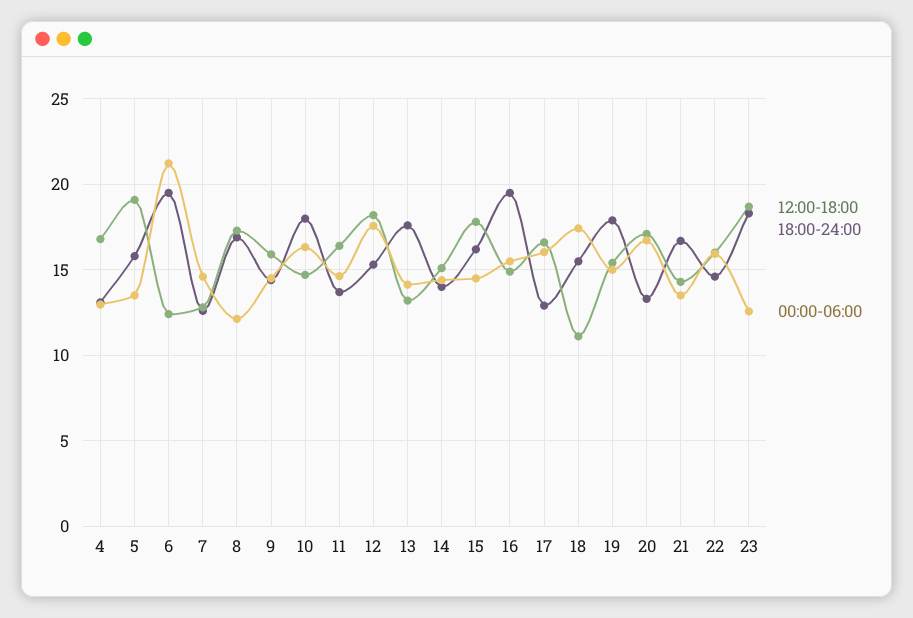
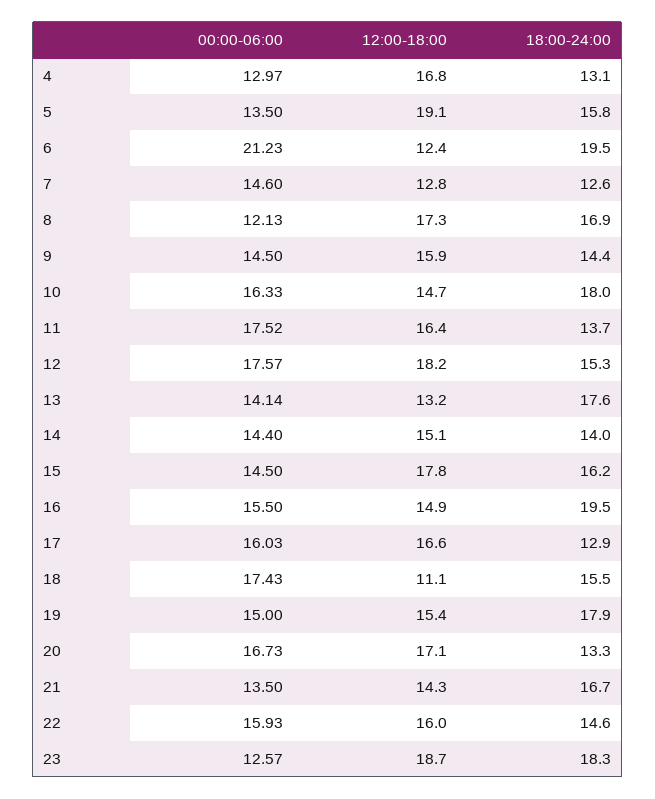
00:00-06:00, 11: 14.5 -> 17.52

